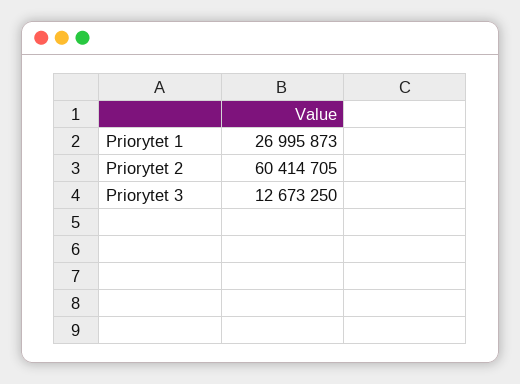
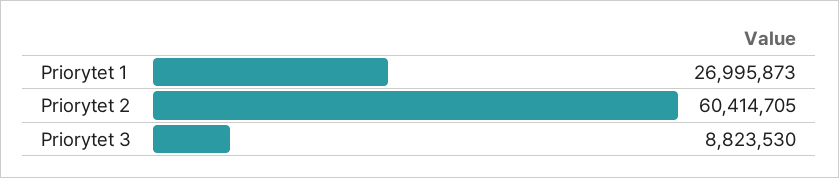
Priorytet 3: 12673250 -> 8823530

